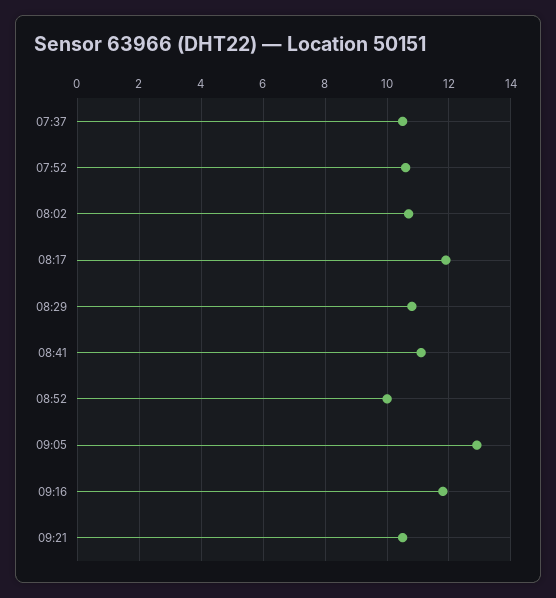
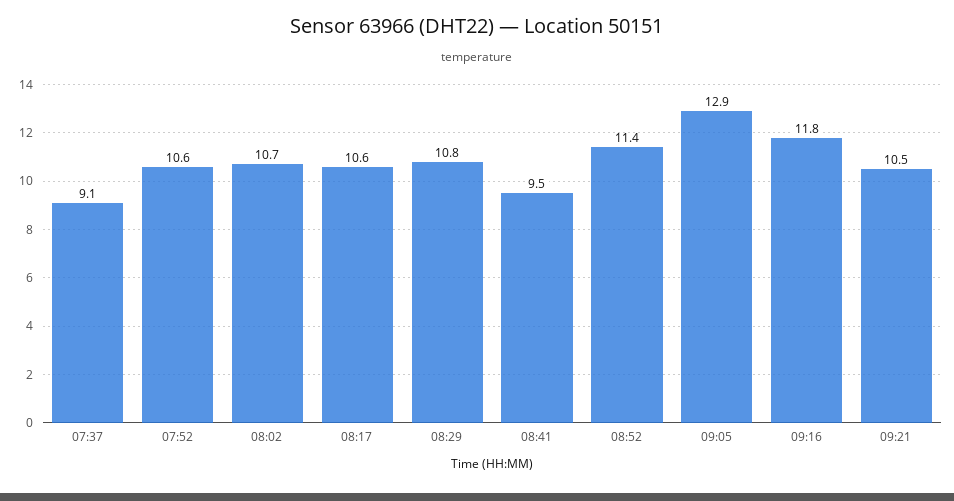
07:37: 10.5 -> 9.1
08:17: 12 -> 10.6
08:41: 11 -> 9.5
08:52: 10 -> 11.4

